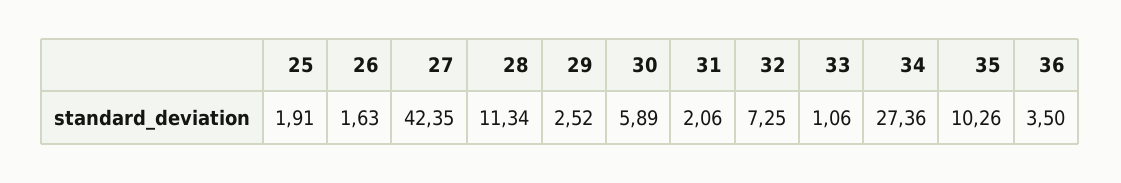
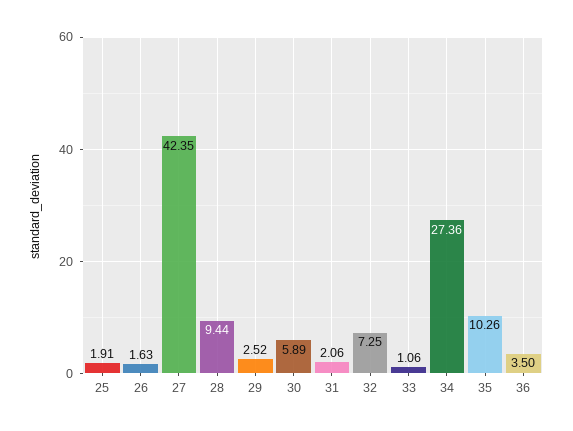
28: 11.34 -> 9.44

